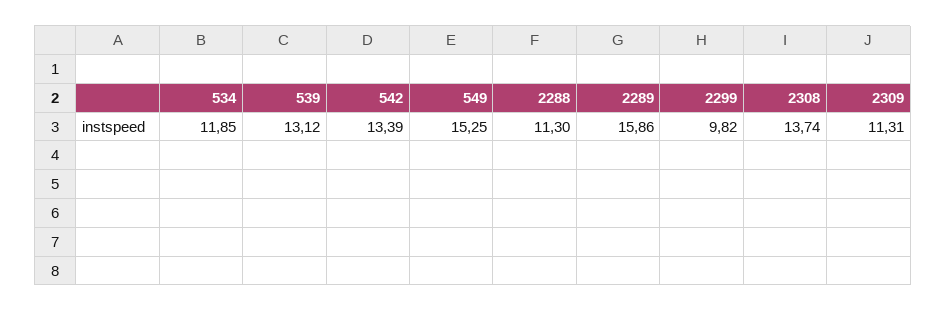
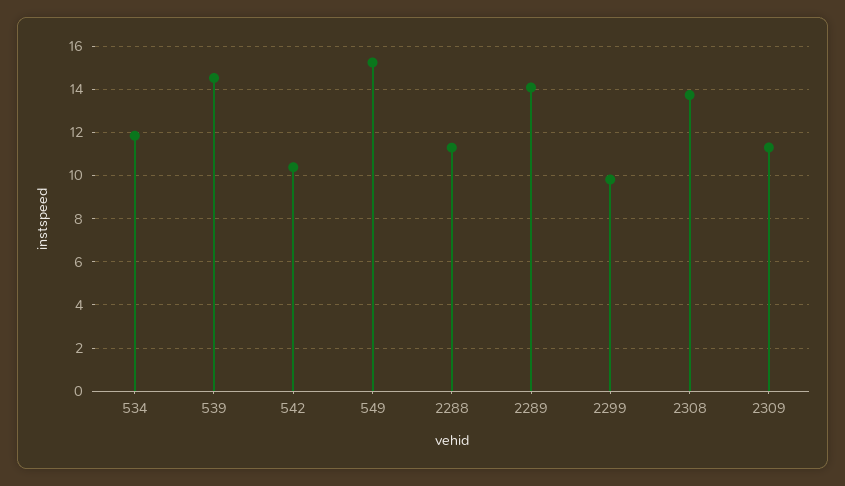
539: 13.12 -> 14.5
542: 13.39 -> 10.5
2289: 15.86 -> 14

